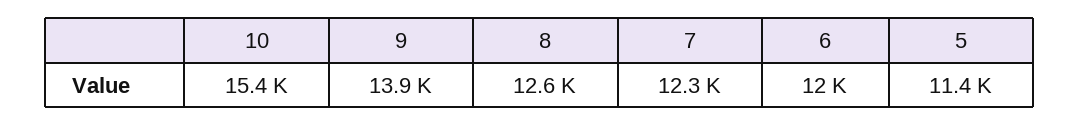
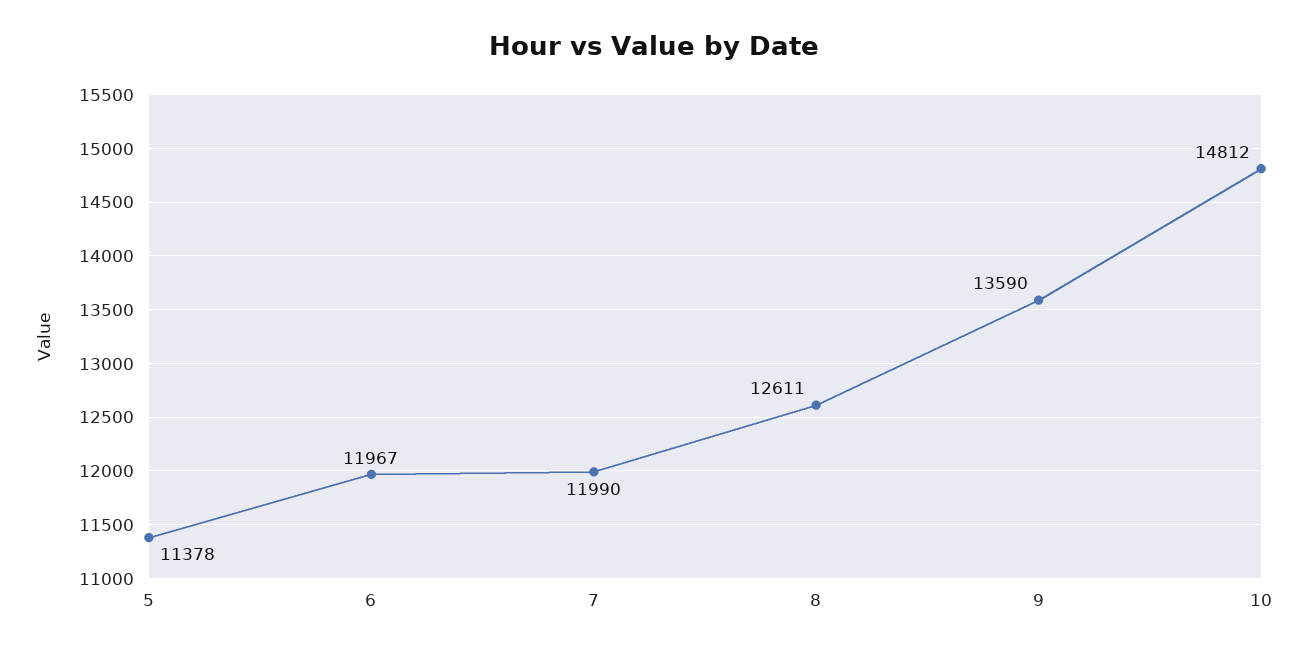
10: 15400 -> 14812
9: 13900 -> 13590
7: 12300 -> 11990

